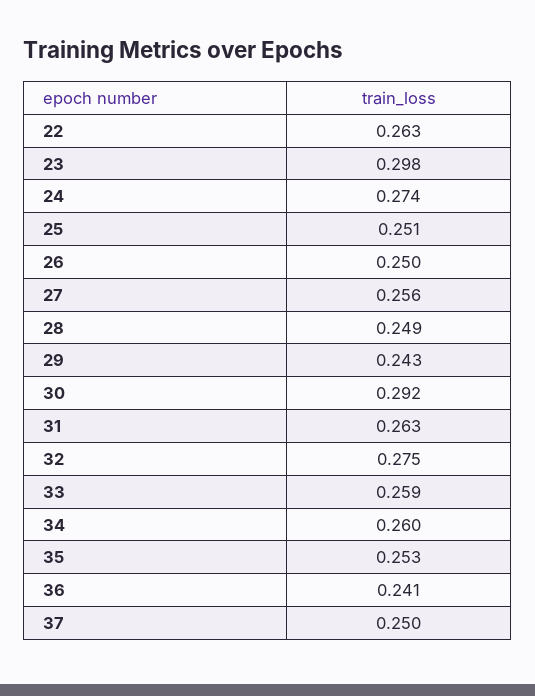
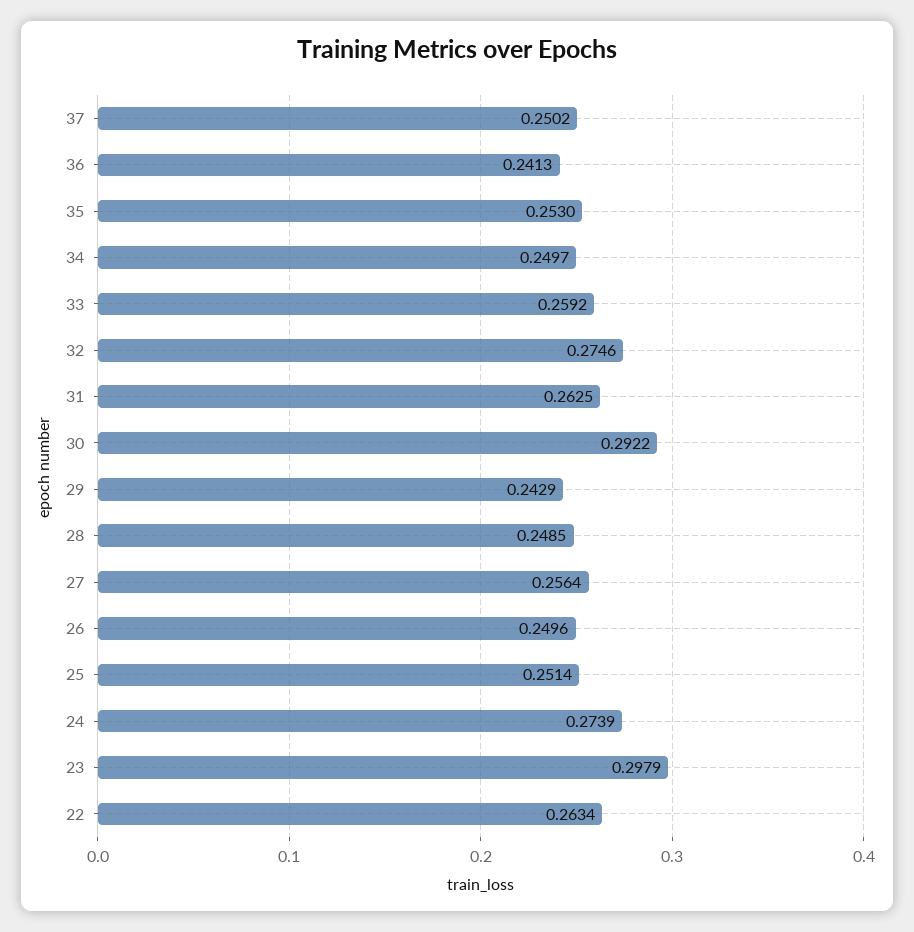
34: 0.26 -> 0.2497

